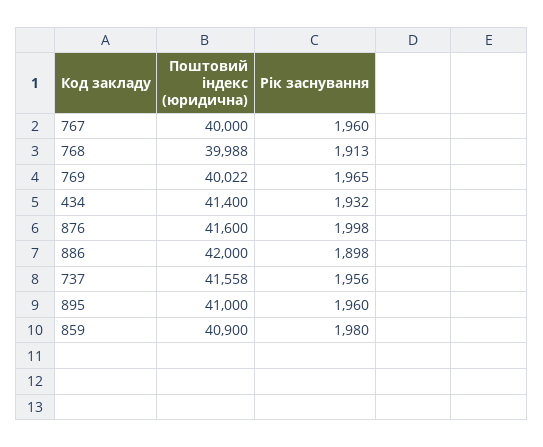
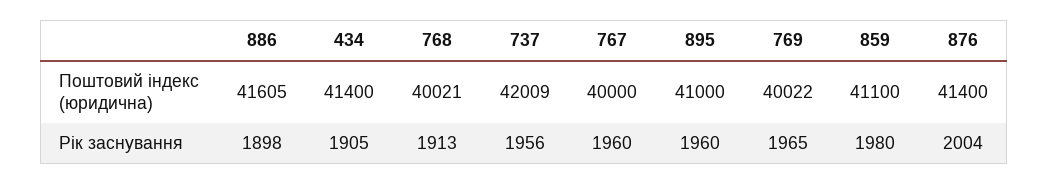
Поштовий індекс (юридична), 768: 39988 -> 40021
Рік заснування, 434: 1932 -> 1905
Поштовий індекс (юридична), 876: 41600 -> 41400
Рік заснування, 876: 1998 -> 2004
Поштовий індекс (юридична), 886: 42000 -> 41605
Поштовий індекс (юридична), 737: 41558 -> 42009
Поштовий індекс (юридична), 859: 40900 -> 41100

